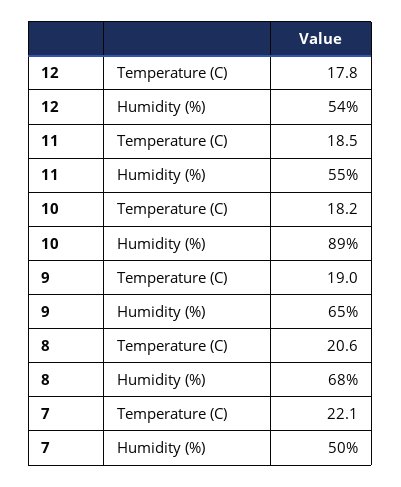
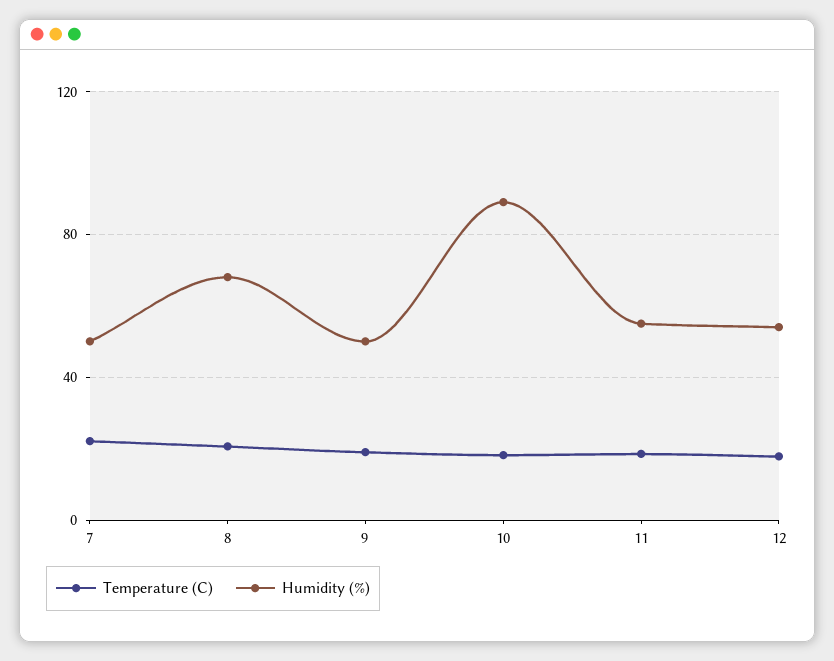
Humidity (%), 9: 65 -> 50

